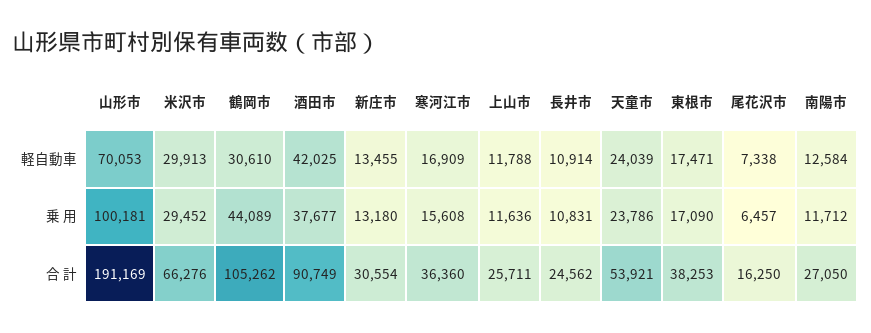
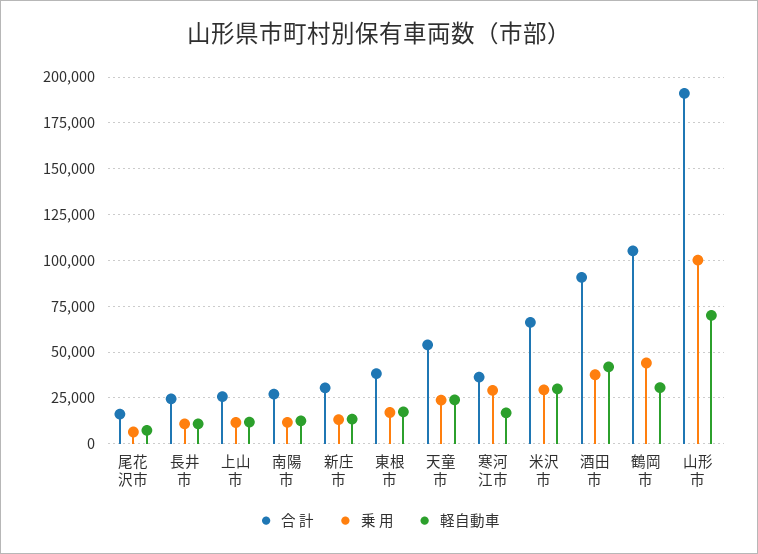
乗 用, 寒河江市: 15608 -> 30000

